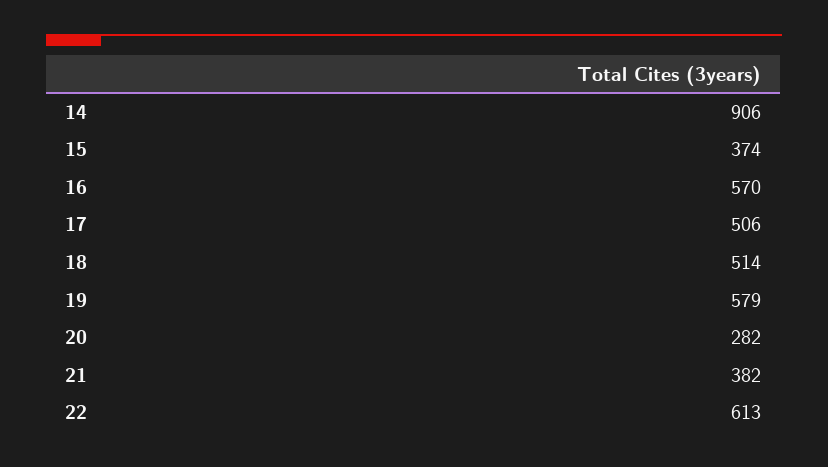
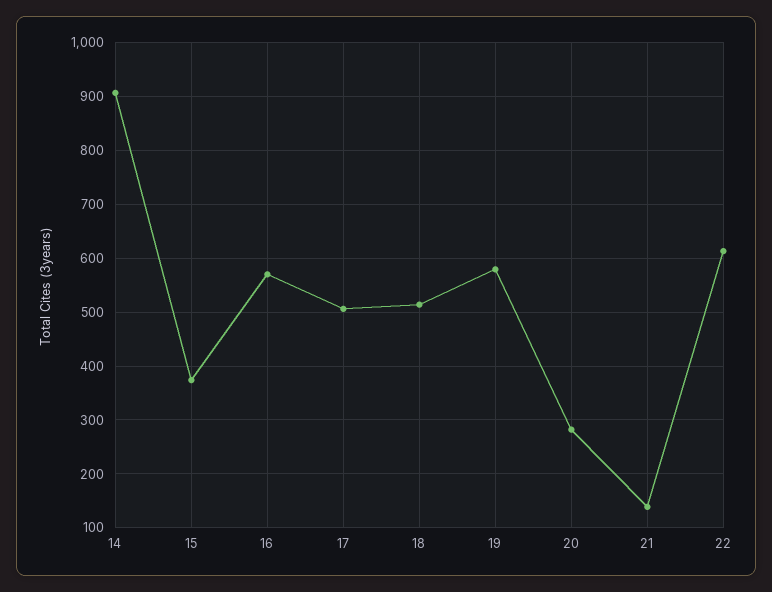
21: 382 -> 140

